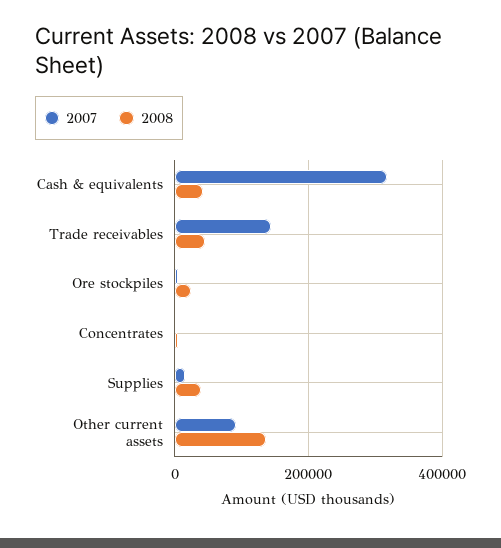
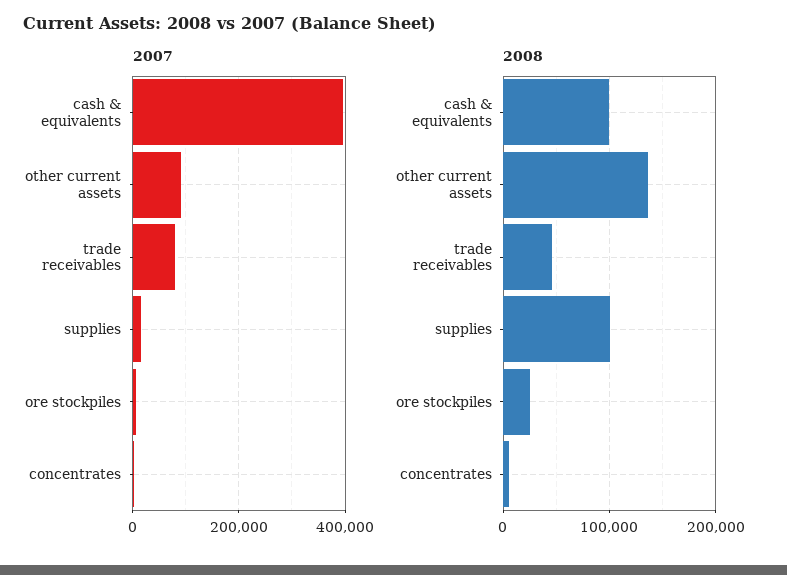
2007, Cash & equivalents: 320000 -> 400000
2008, Cash & equivalents: 40000 -> 100000
2007, Trade receivables: 140000 -> 80000
2008, Supplies: 40000 -> 100000

